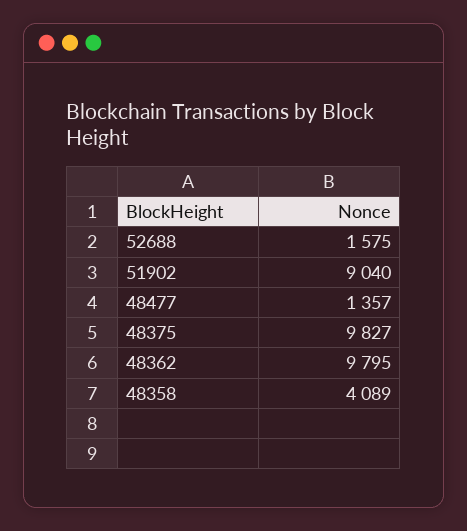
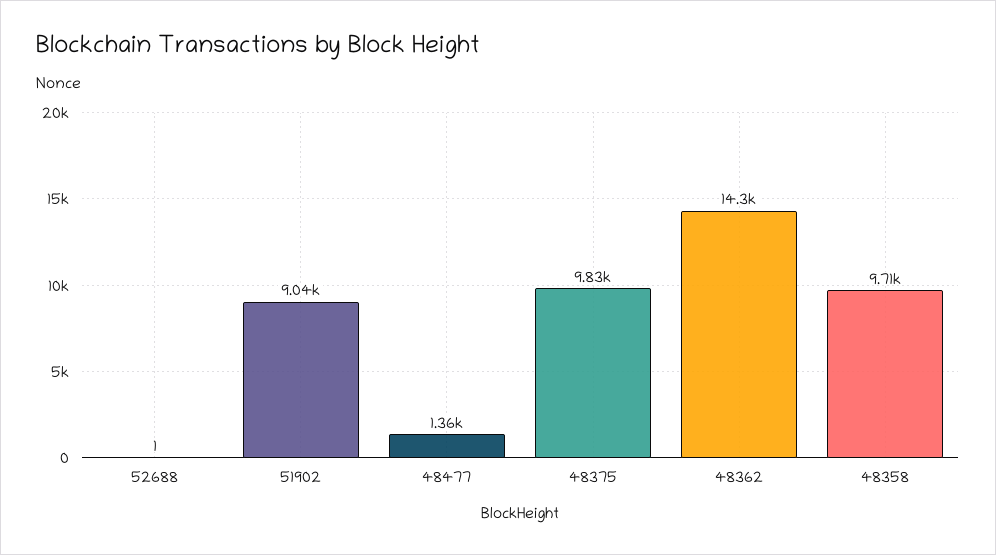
52688: 1575 -> 1
48362: 9795 -> 14300
48358: 4089 -> 9710

